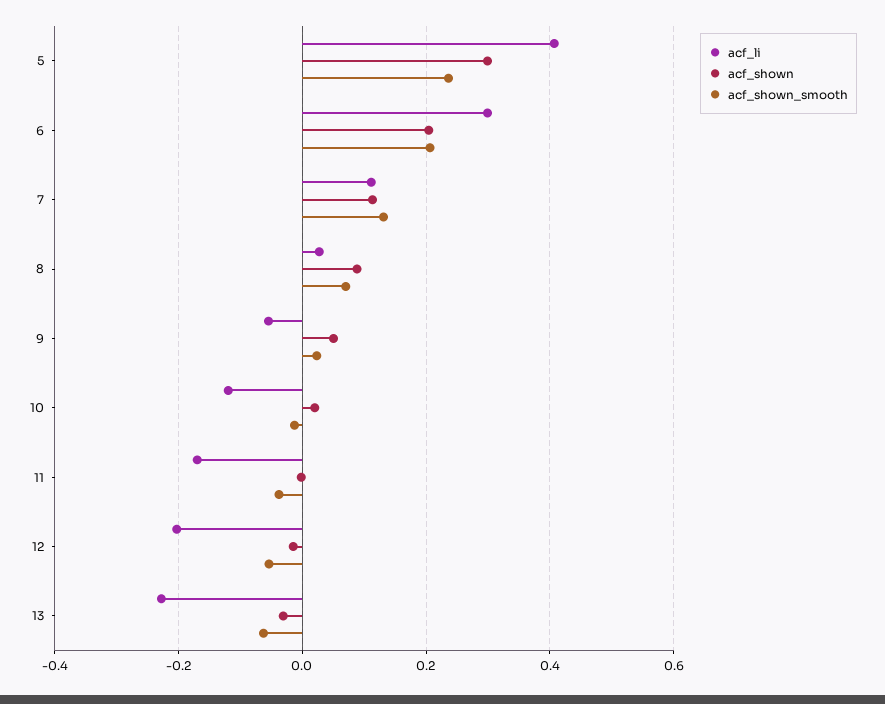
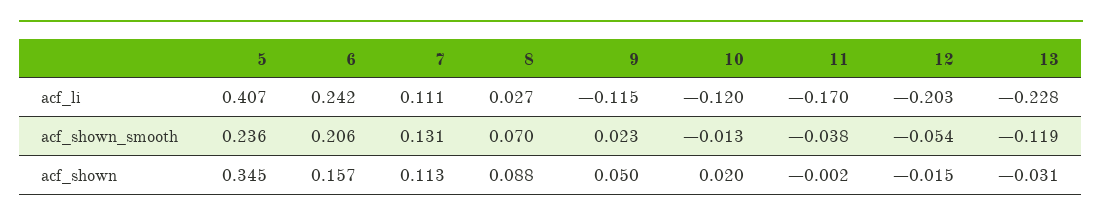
acf_shown, 5: 0.3 -> 0.345
acf_li, 6: 0.3 -> 0.242
acf_shown, 6: 0.2 -> 0.157
acf_li, 9: -0.06 -> -0.115
acf_shown_smooth, 13: -0.06 -> -0.119

